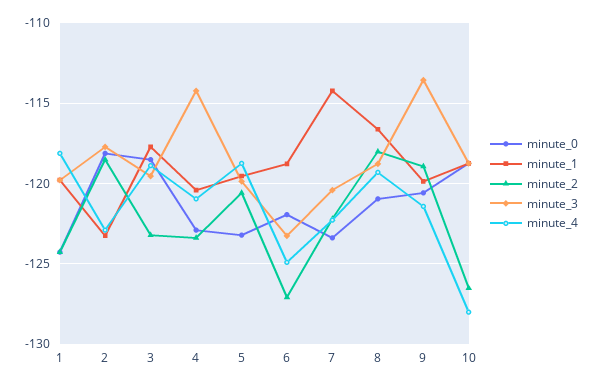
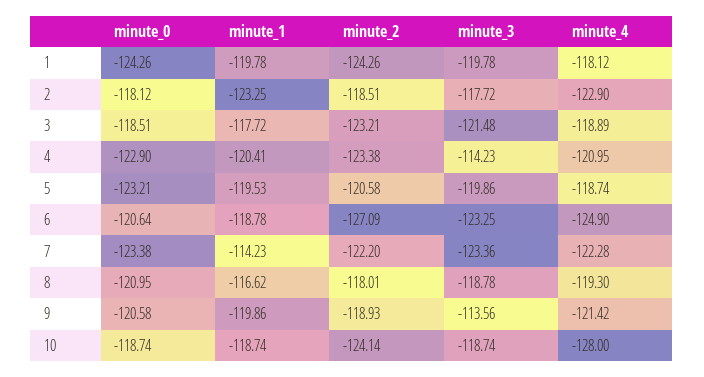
minute_3, 3: -119.5 -> -121.48
minute_0, 6: -122 -> -120.64
minute_3, 7: -120.5 -> -123.36
minute_2, 10: -126.5 -> -124.14

